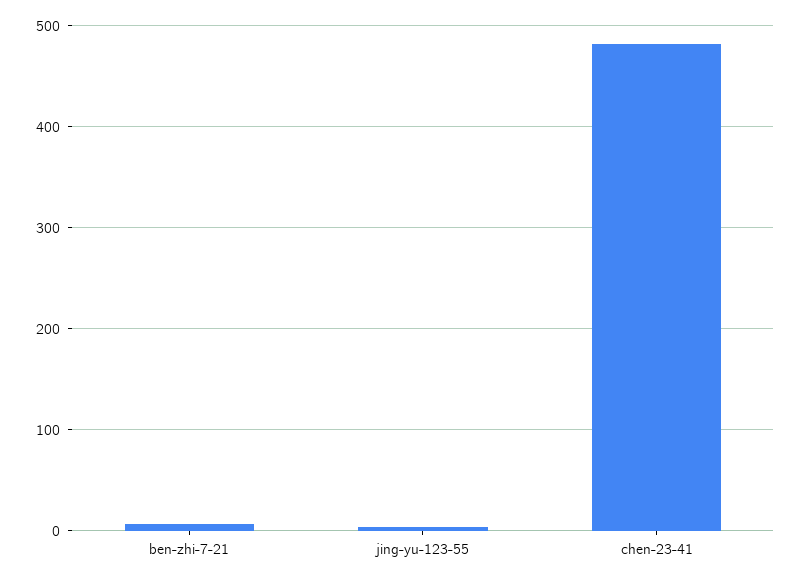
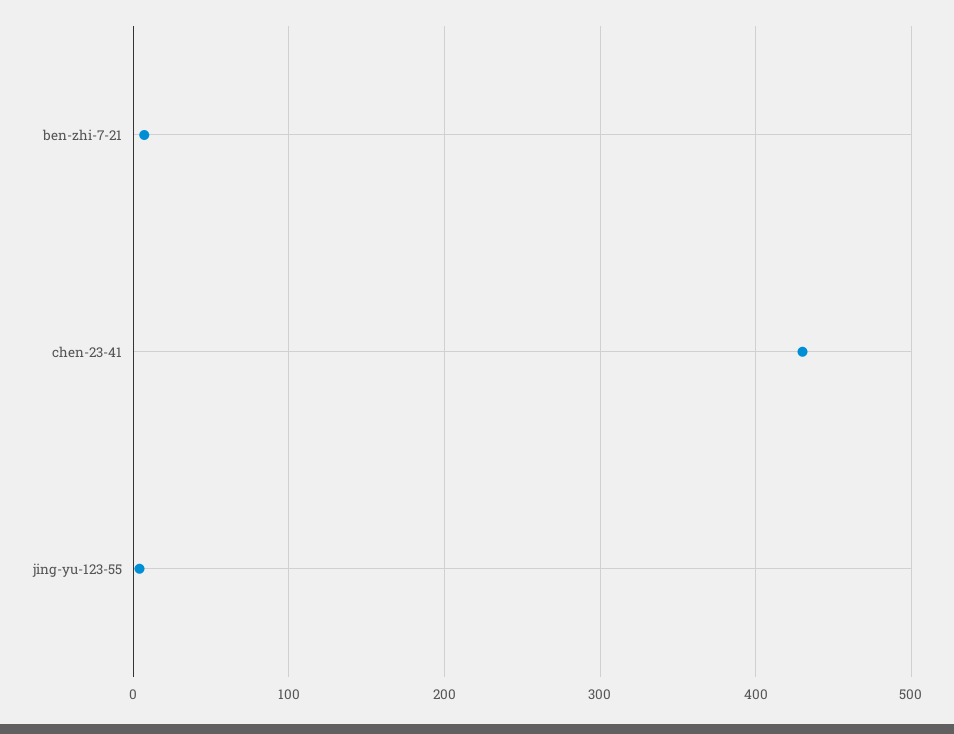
chen-23-41: 480 -> 430

